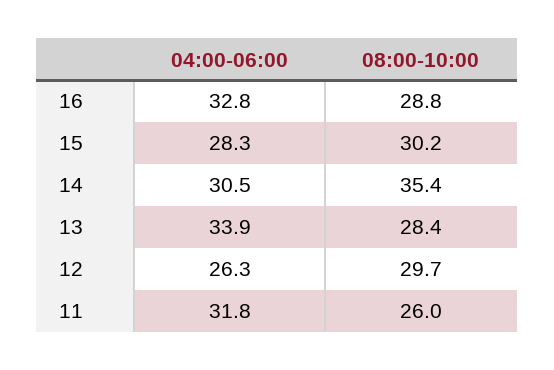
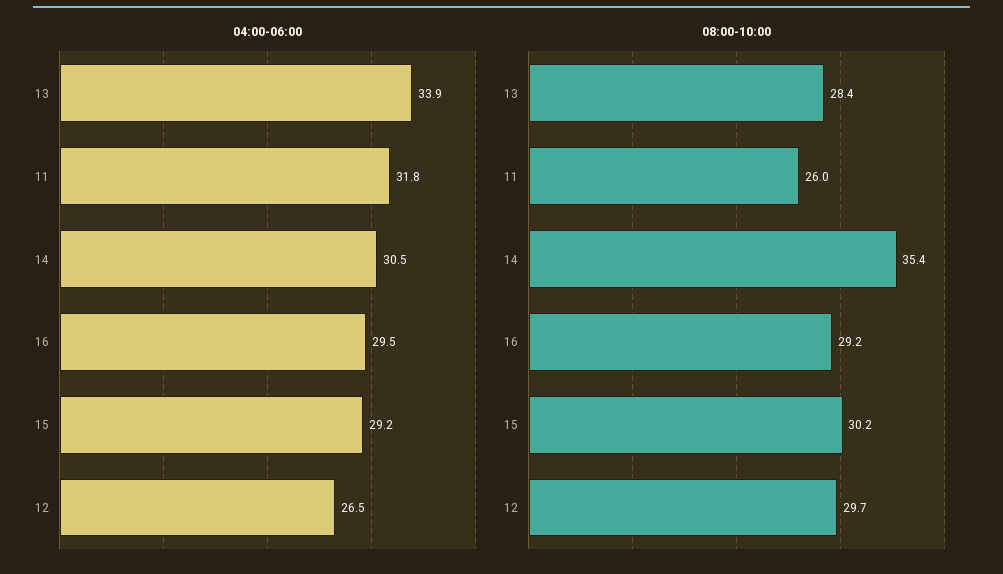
04:00-06:00, 16: 32.8 -> 29.5
08:00-10:00, 16: 28.8 -> 29.2
04:00-06:00, 15: 28.3 -> 29.2
04:00-06:00, 12: 26.3 -> 26.5

